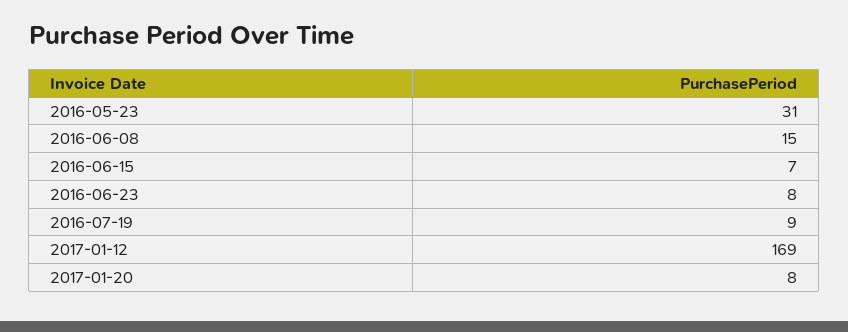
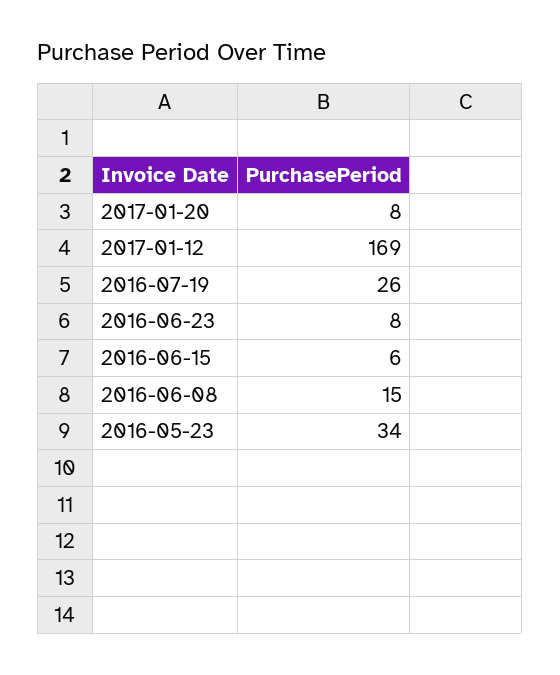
2016-05-23: 31 -> 34
2016-06-15: 7 -> 6
2016-07-19: 9 -> 26

